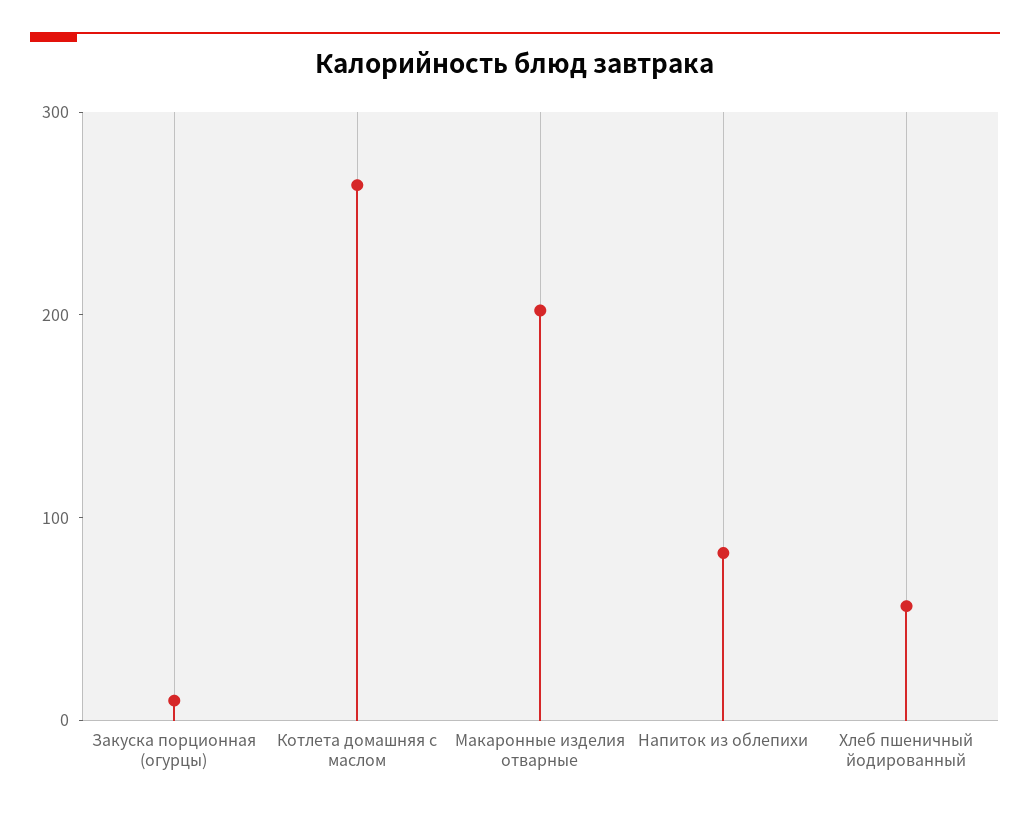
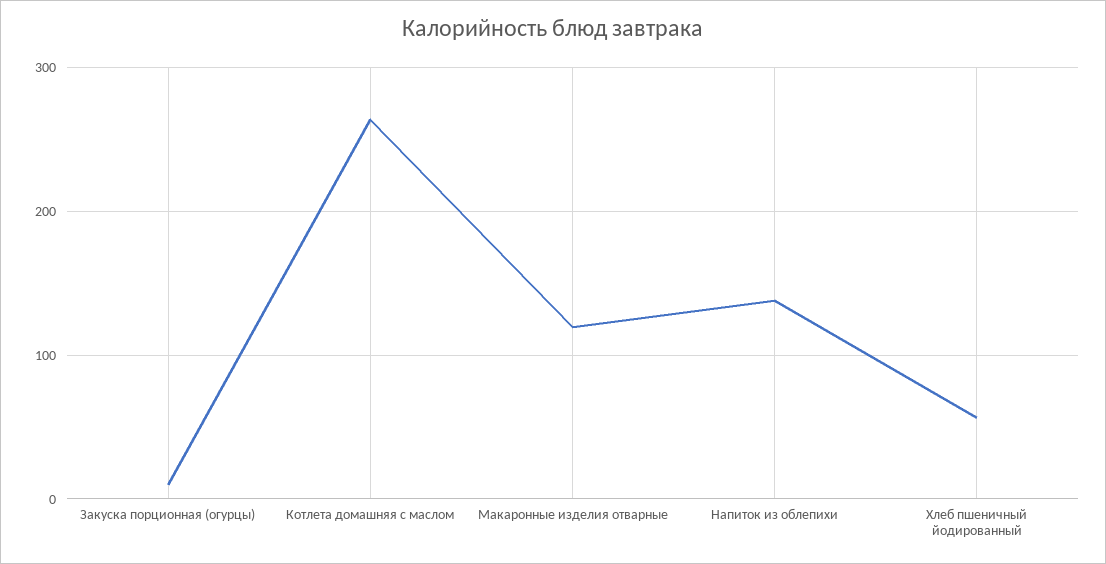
Макаронные изделия отварные: 200 -> 120
Напиток из облепихи: 80 -> 140

